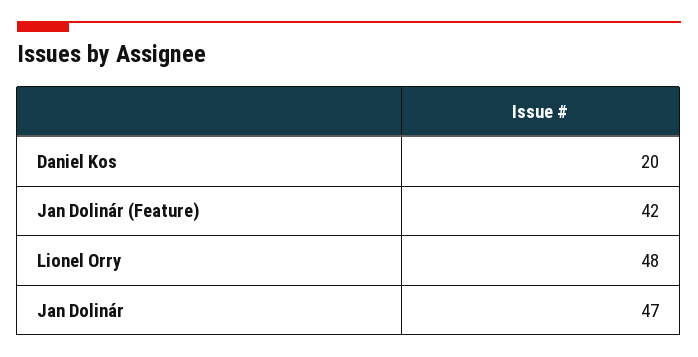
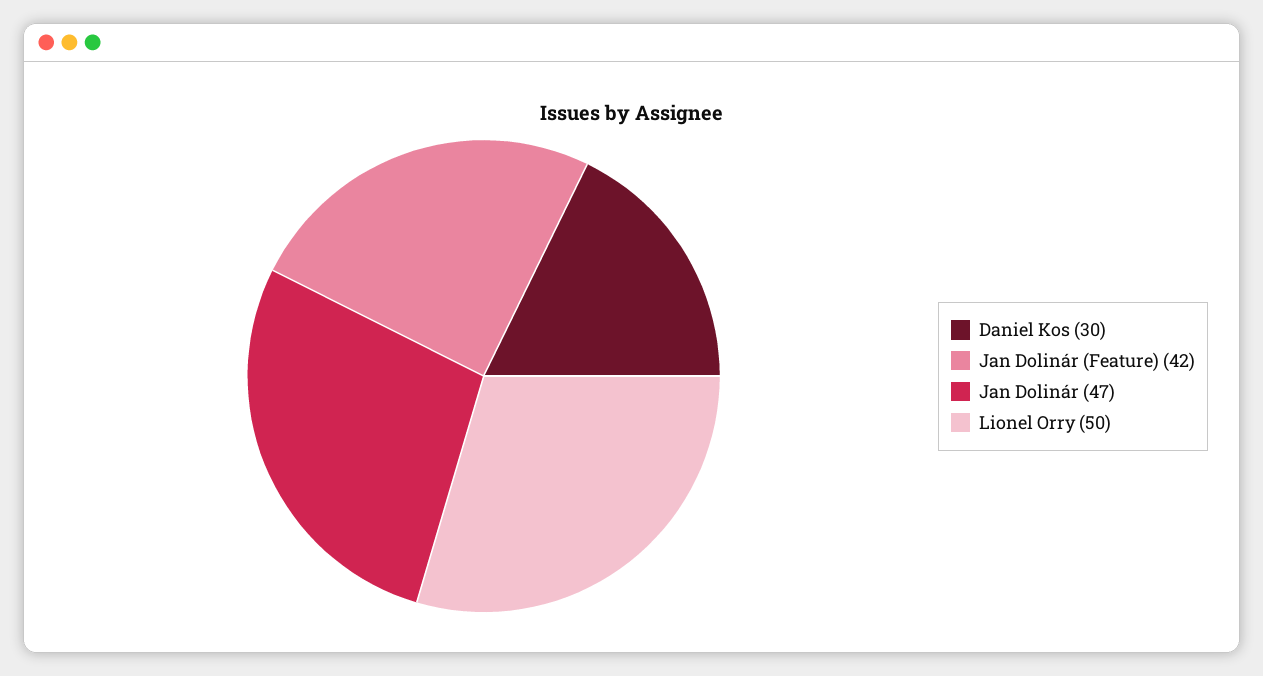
Daniel Kos: 20 -> 30
Lionel Orry: 48 -> 50

